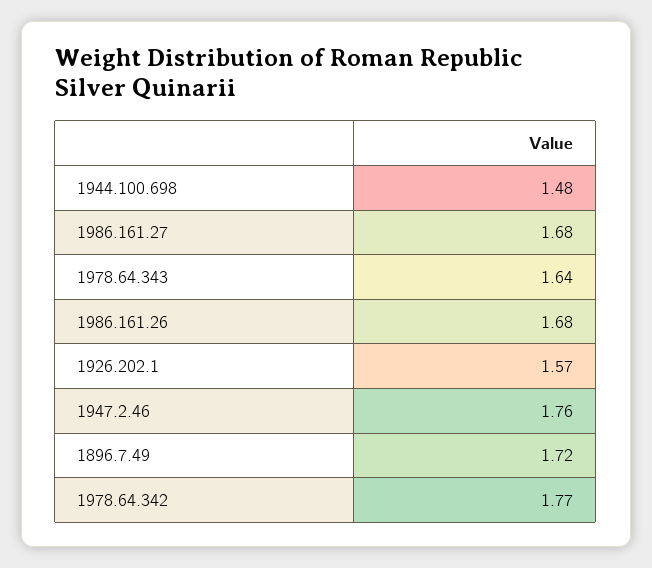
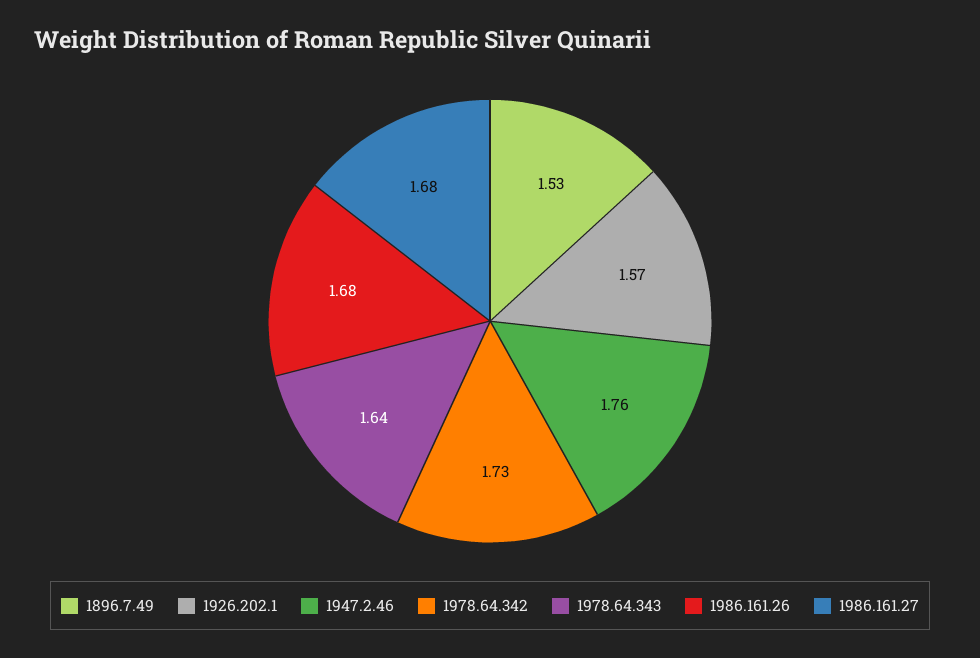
1944.100.698: 1.48 -> none
1896.7.49: 1.72 -> 1.53
1978.64.342: 1.77 -> 1.73

